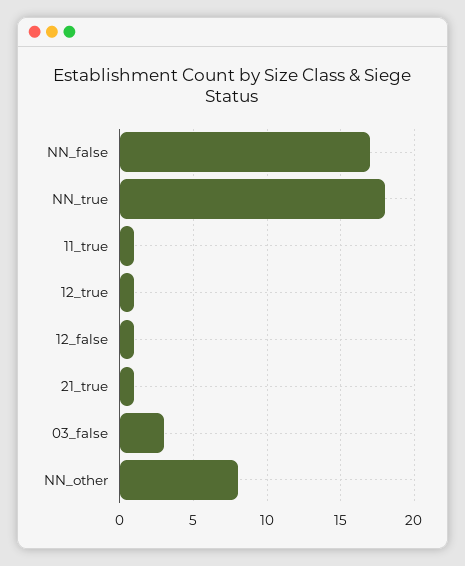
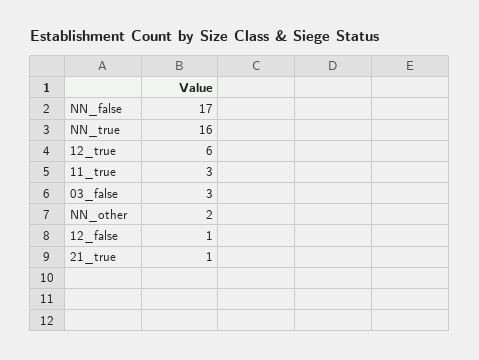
NN_true: 18 -> 16
11_true: 1 -> 3
12_true: 1 -> 6
NN_other: 8 -> 2

